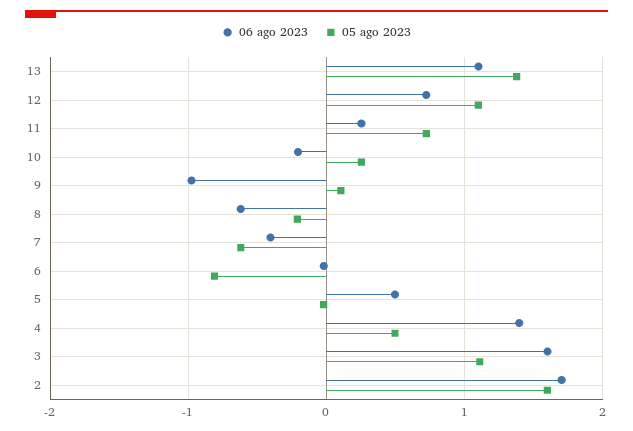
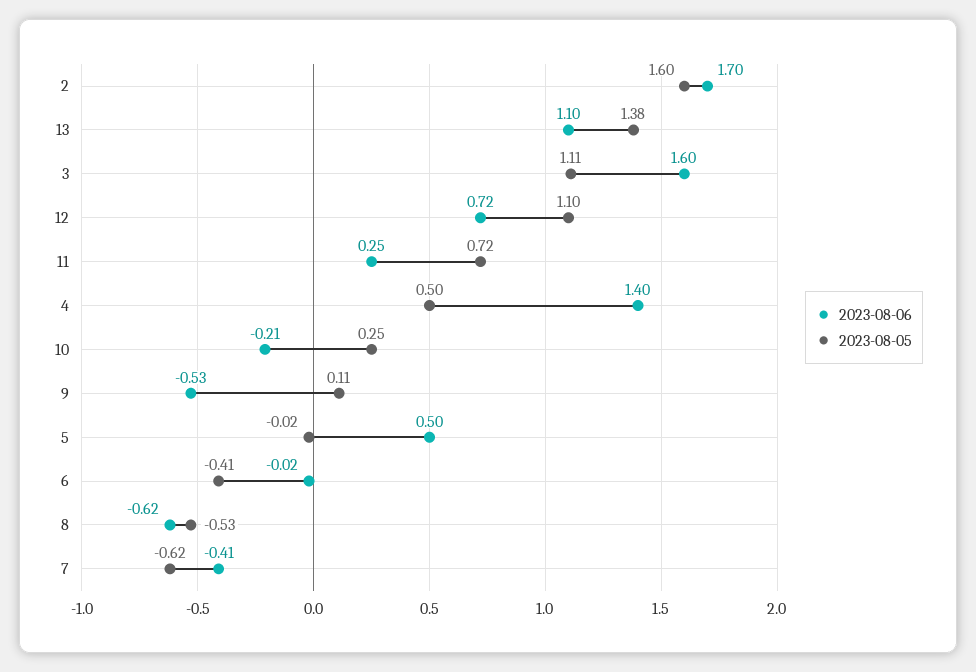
06 ago 2023, 9: -1 -> -0.53
05 ago 2023, 8: -0.2 -> -0.53
05 ago 2023, 6: -0.8 -> -0.41

